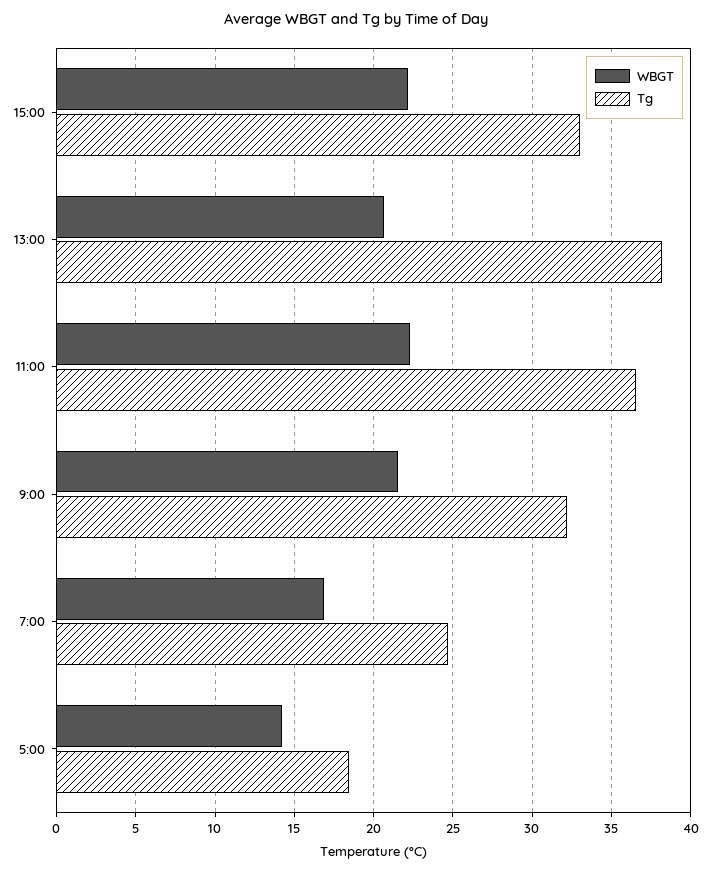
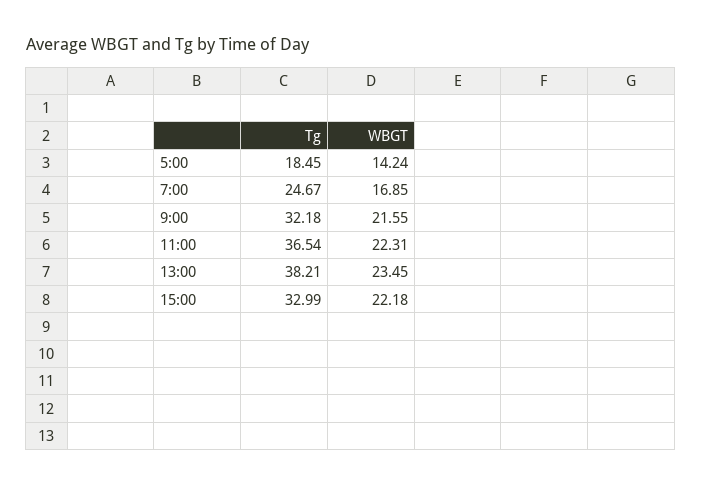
WBGT, 13:00: 20.5 -> 23.45

